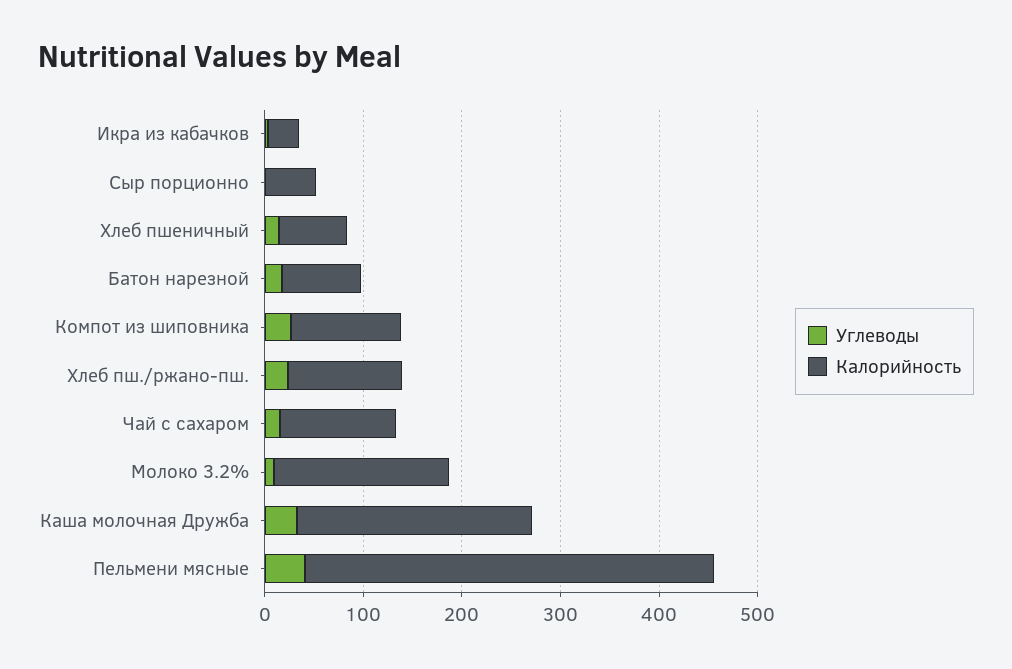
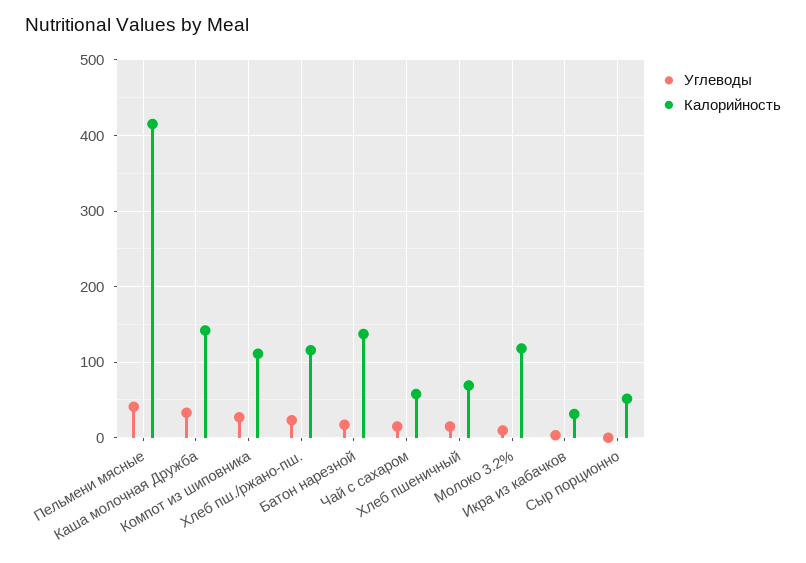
Калорийность, Батон нарезной: 80 -> 140
Калорийность, Чай с сахаром: 120 -> 60
Калорийность, Молоко 3.2%: 180 -> 120
Калорийность, Каша молочная Дружба: 240 -> 140

